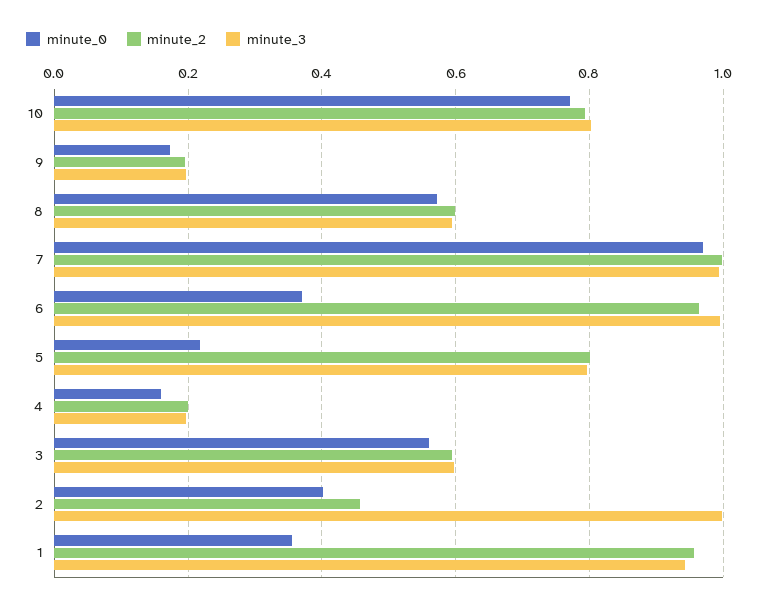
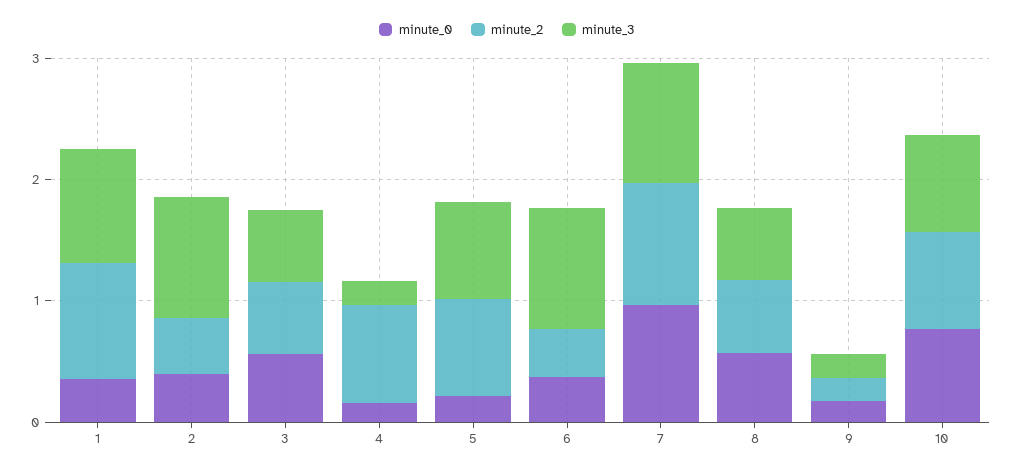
minute_2, 6: 0.96 -> 0.4
minute_2, 4: 0.2 -> 0.8

